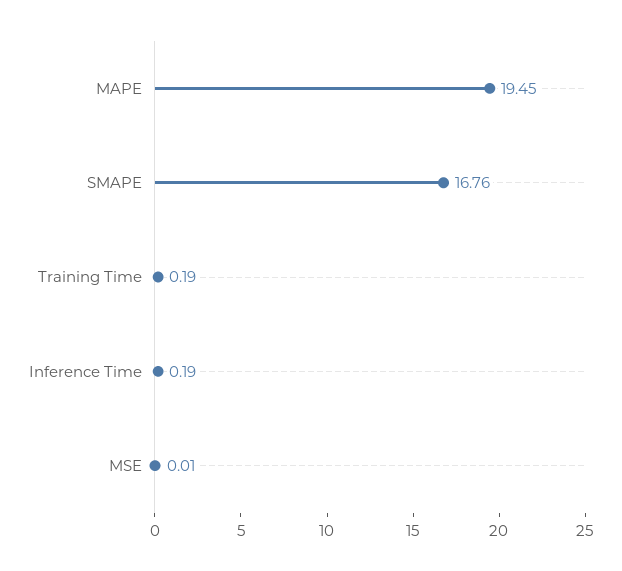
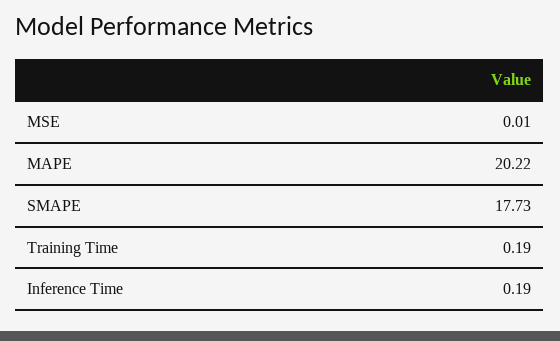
MAPE: 19.45 -> 20.22
SMAPE: 16.76 -> 17.73

